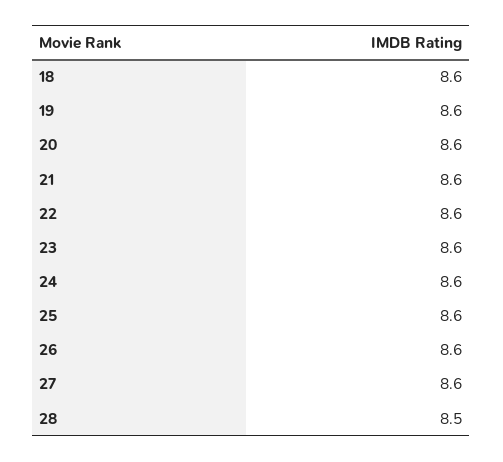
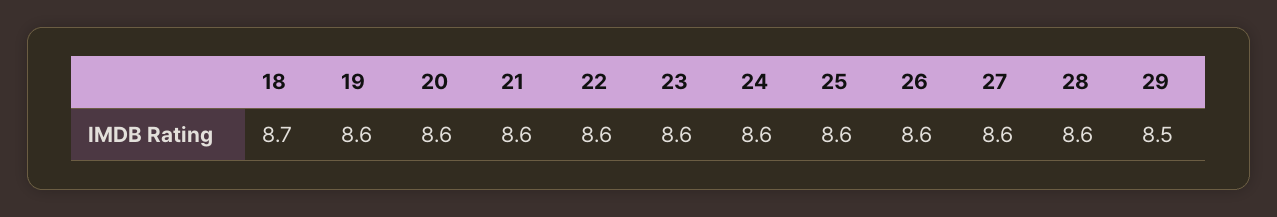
18: 8.6 -> 8.7
28: 8.5 -> 8.6
29: none -> 8.5

